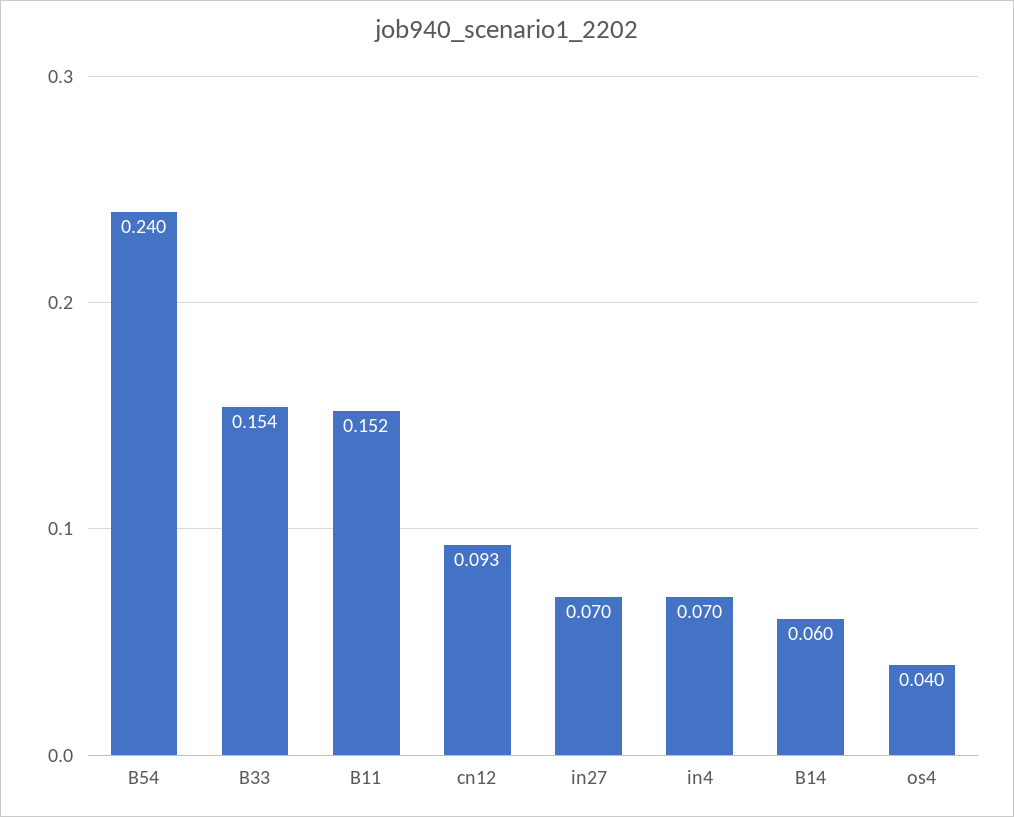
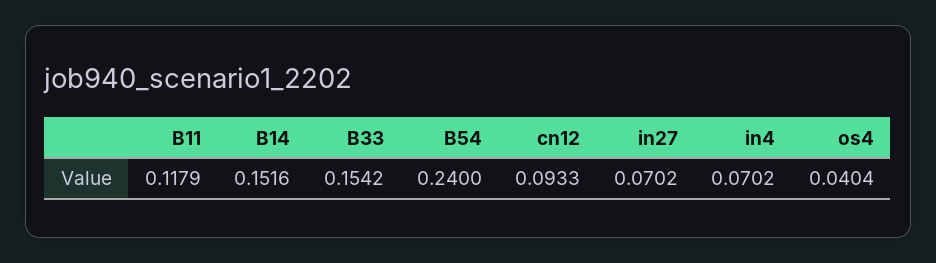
B11: 0.152 -> 0.1179
B14: 0.06 -> 0.1516

